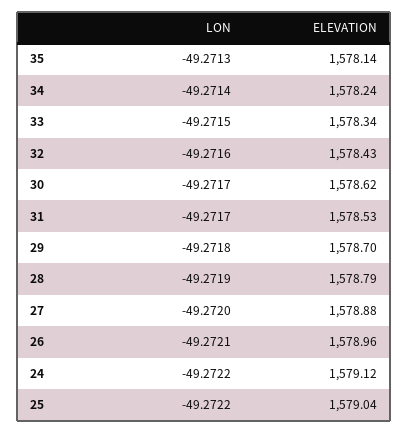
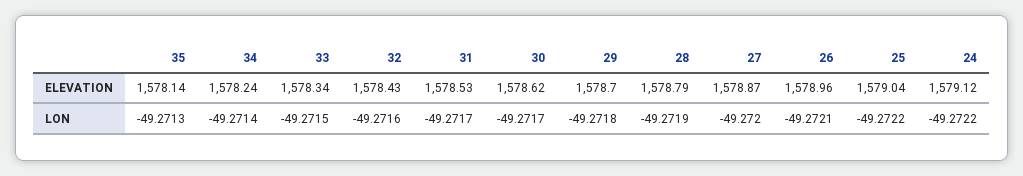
ELEVATION, 27: 1578.88 -> 1578.87

